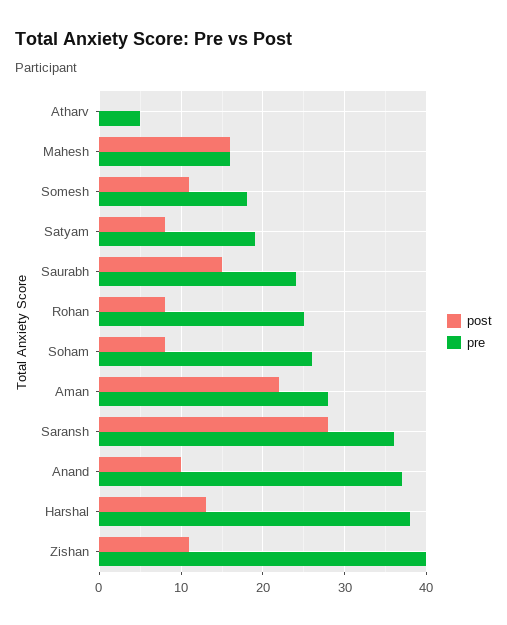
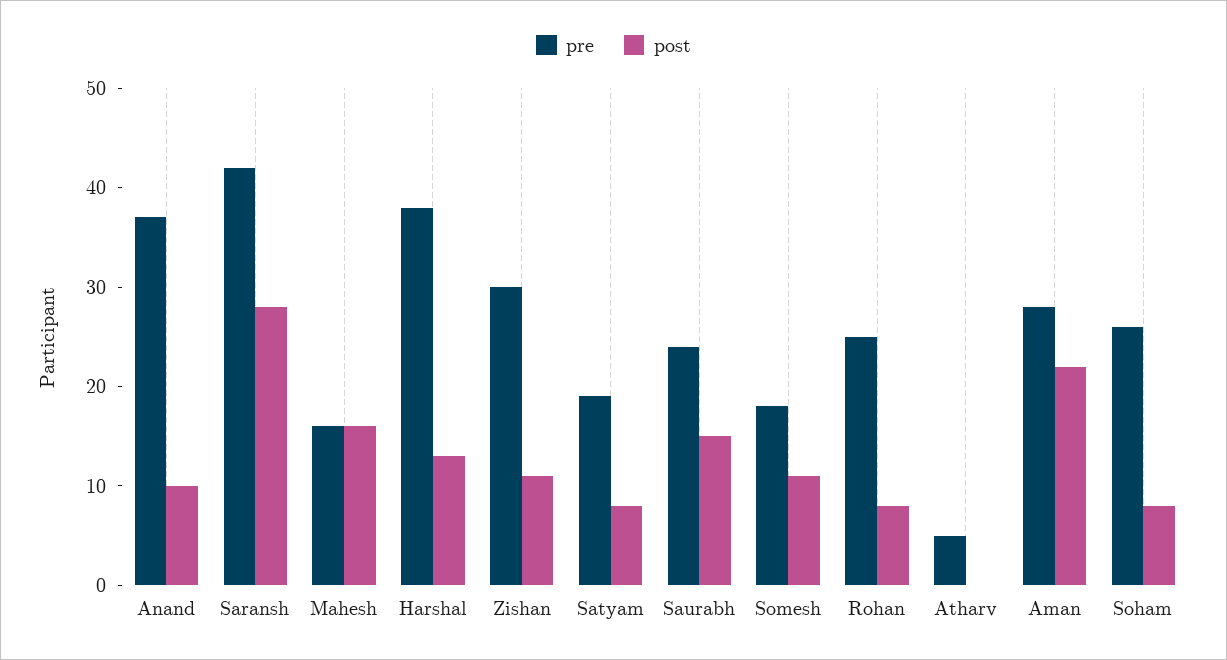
pre, Saransh: 36 -> 42
pre, Zishan: 40 -> 30

